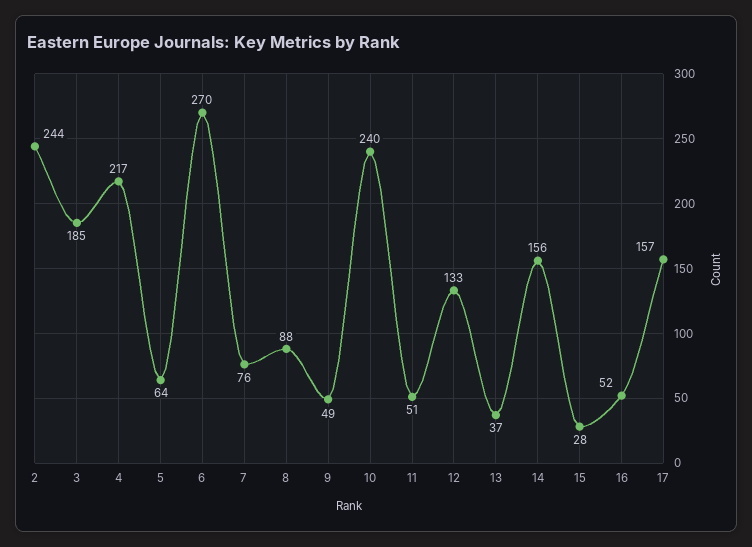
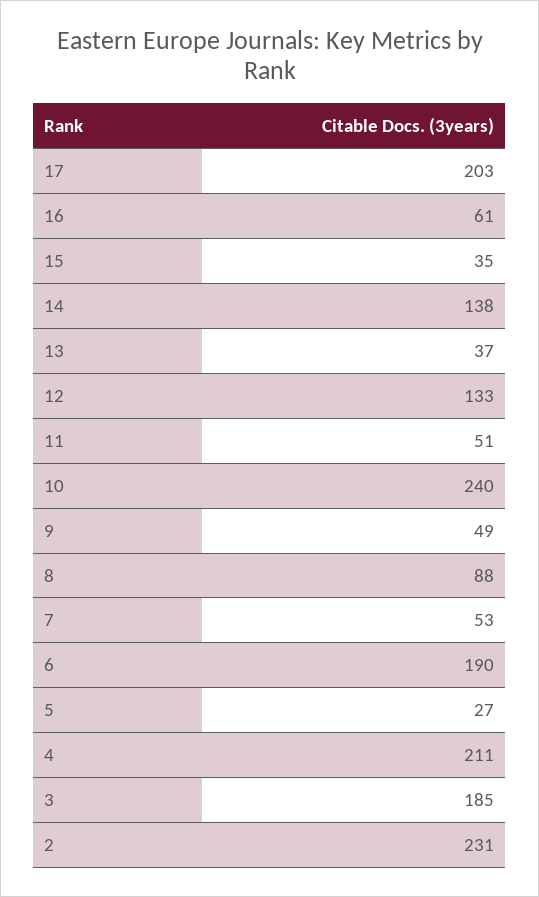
2: 244 -> 231
4: 217 -> 211
5: 64 -> 27
6: 270 -> 190
7: 76 -> 53
14: 156 -> 138
15: 28 -> 35
16: 52 -> 61
17: 157 -> 203

